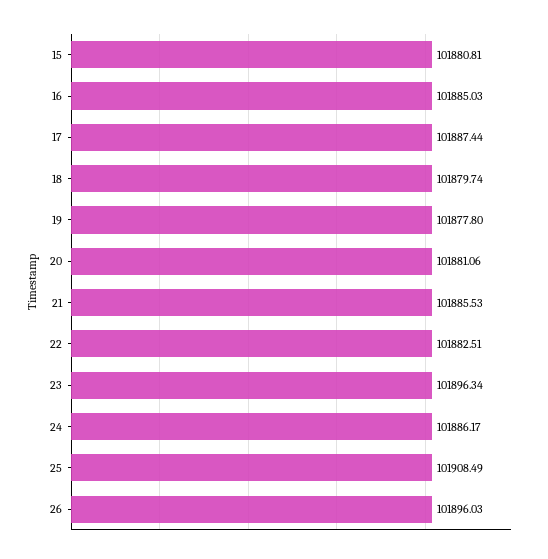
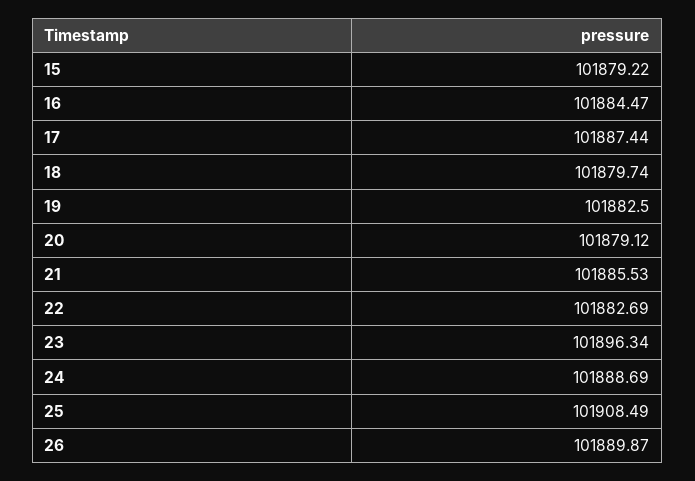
15: 101880.81 -> 101879.22
16: 101885.03 -> 101884.47
19: 101877.8 -> 101882.5
20: 101881.06 -> 101879.12
22: 101882.51 -> 101882.69
24: 101886.17 -> 101888.69
26: 101896.03 -> 101889.87

